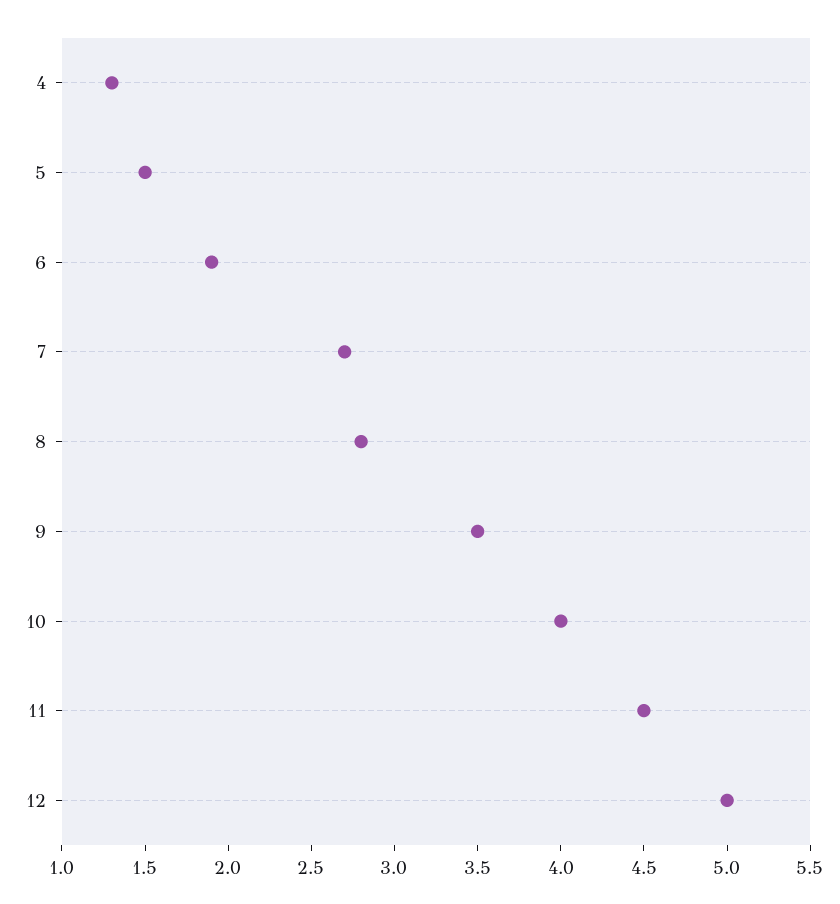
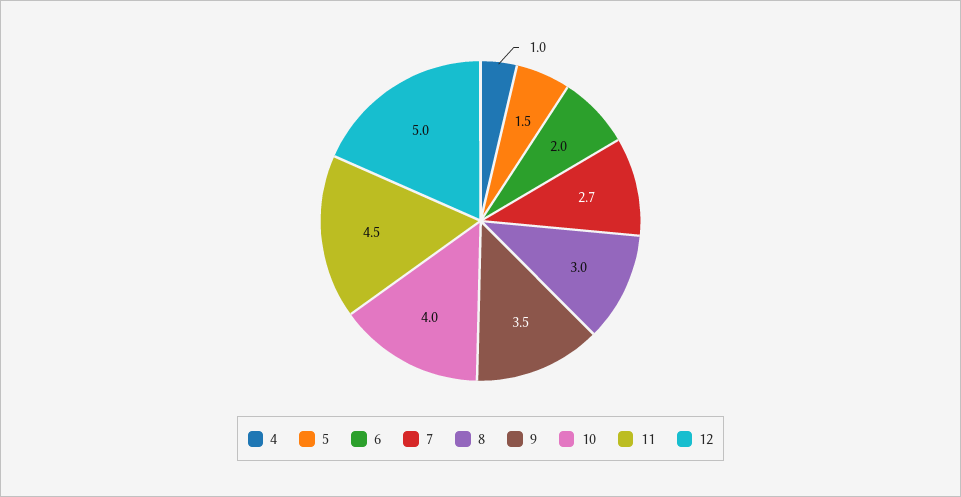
4: 1.3 -> 1
6: 1.9 -> 2
8: 2.8 -> 3

